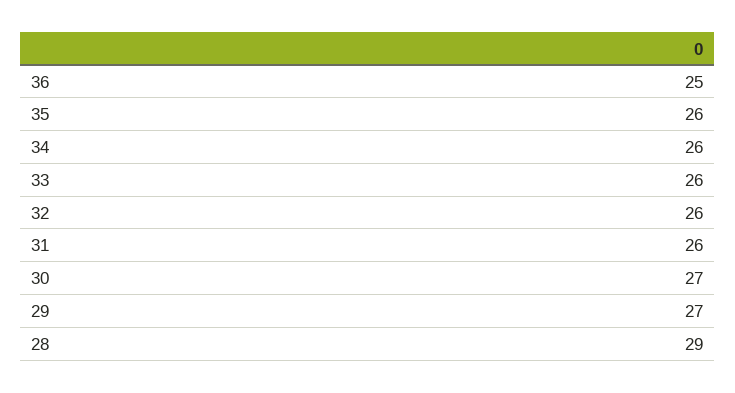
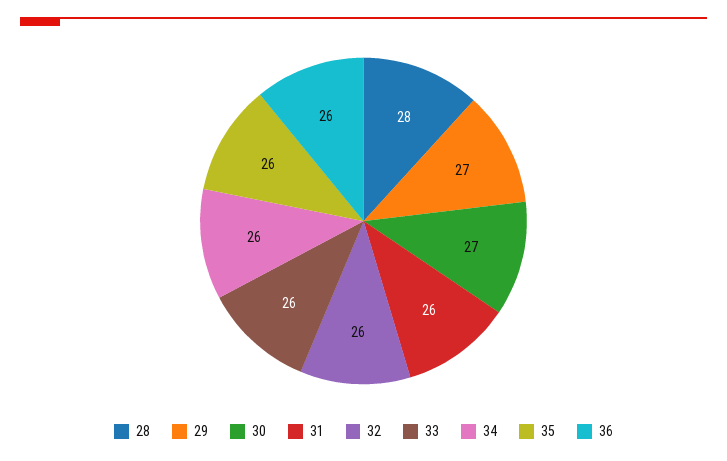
36: 25 -> 26
28: 29 -> 28

